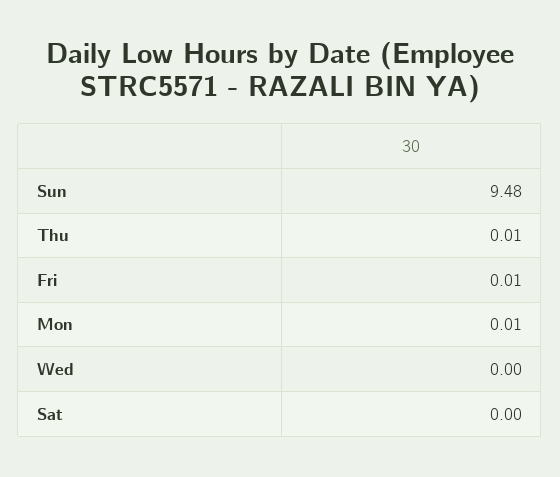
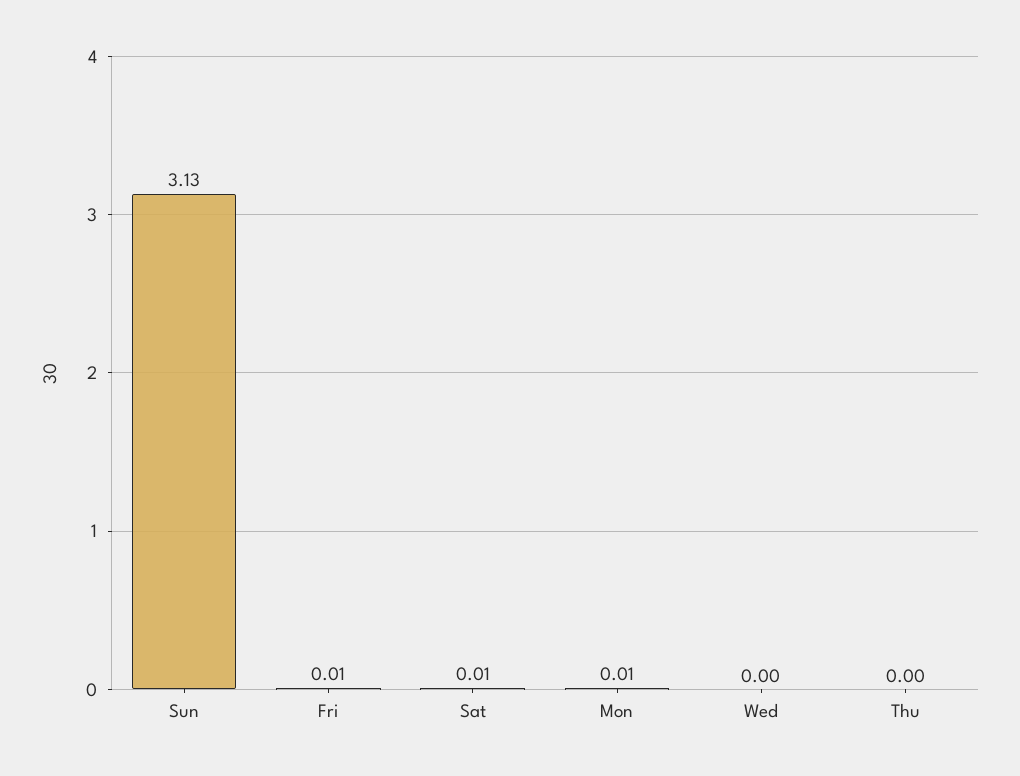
Sun: 9.48 -> 3.13
Thu: 0.01 -> 0
Sat: 0 -> 0.01

